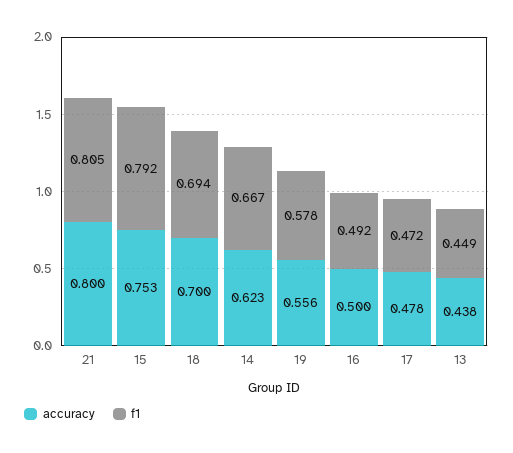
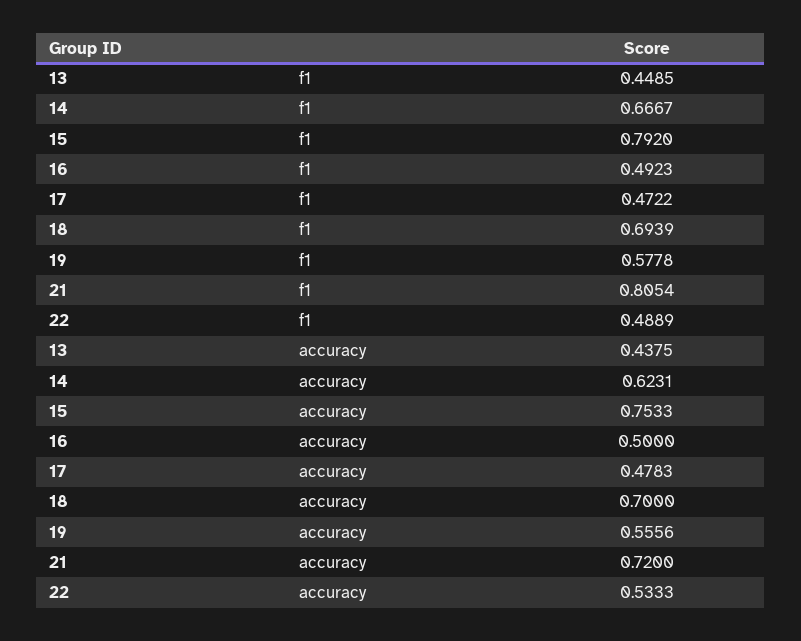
accuracy, 21: 0.8 -> 0.72
f1, 22: none -> 0.4889
accuracy, 22: none -> 0.5333

